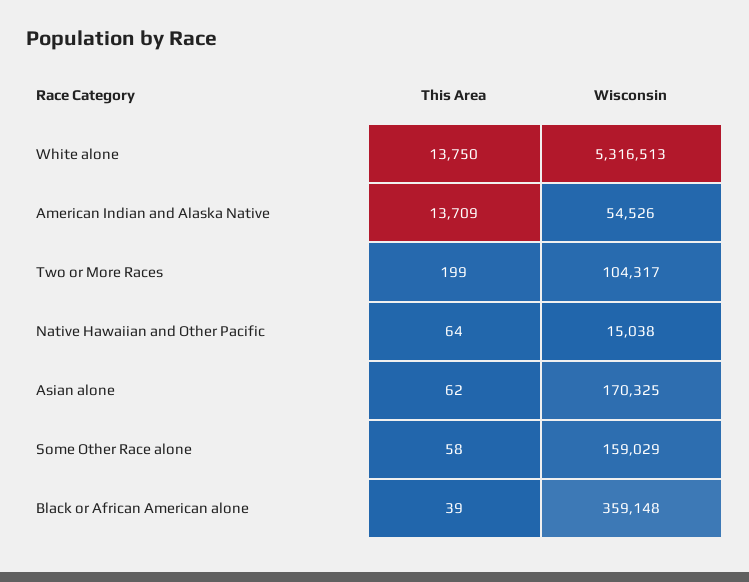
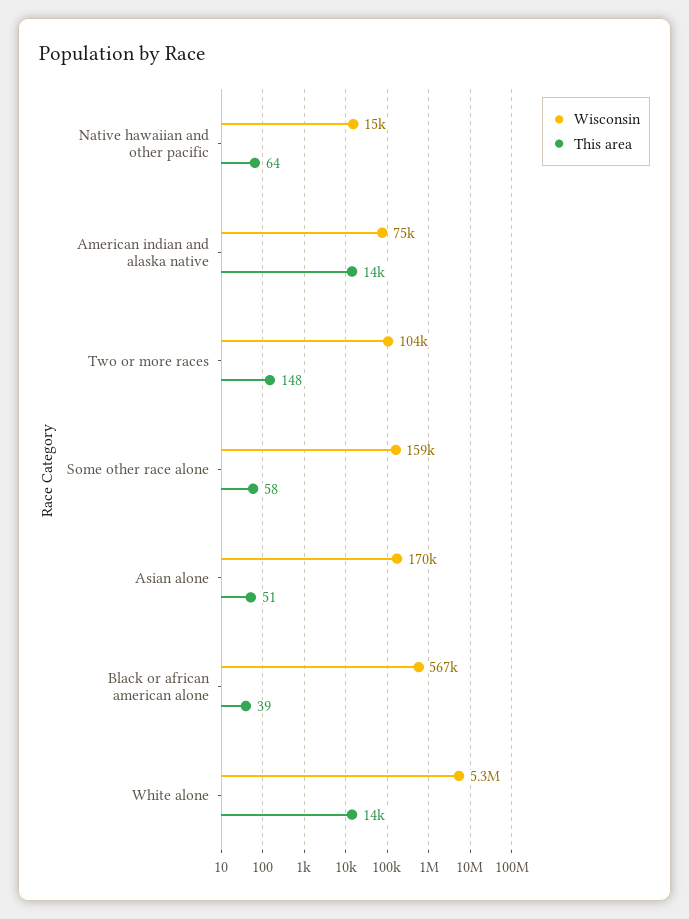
Wisconsin, American Indian and Alaska Native: 54526 -> 75000
This Area, Two or More Races: 199 -> 148
This Area, Asian alone: 62 -> 51
Wisconsin, Black or African American alone: 359148 -> 567000

